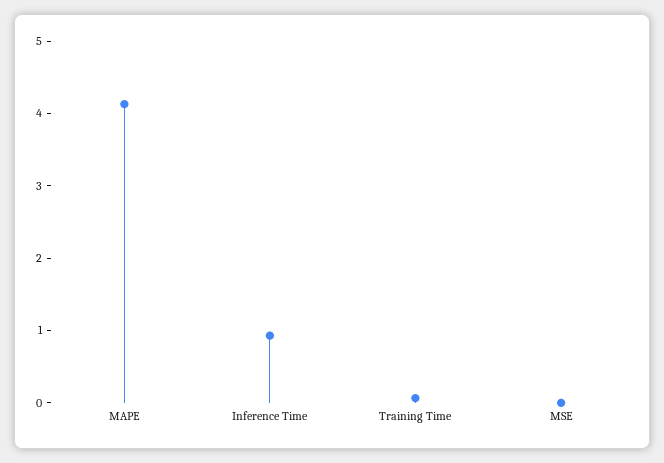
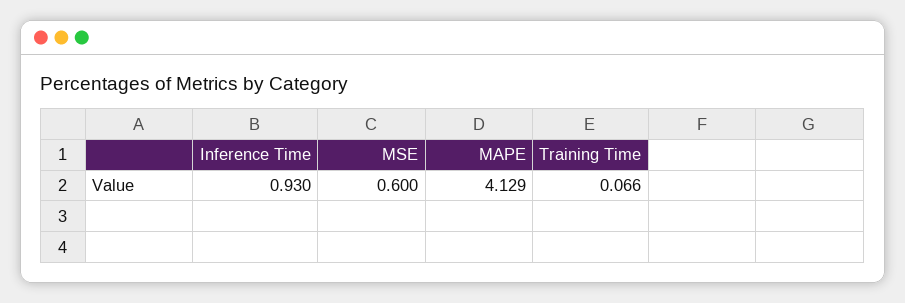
MSE: 0 -> 0.6

